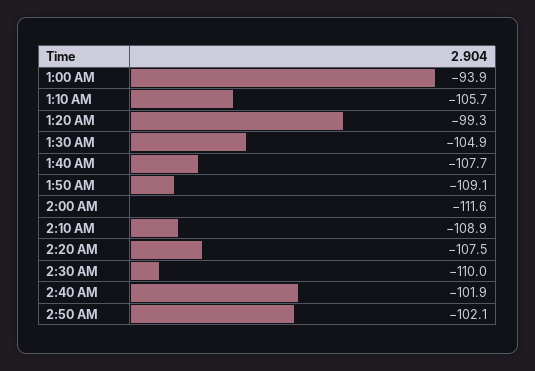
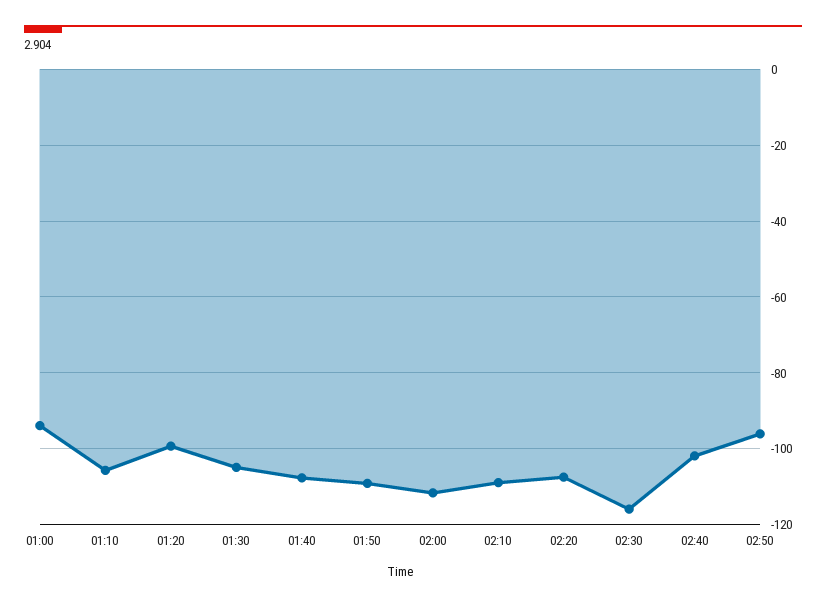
2:30 AM: -110 -> -116
2:50 AM: -102.1 -> -96

